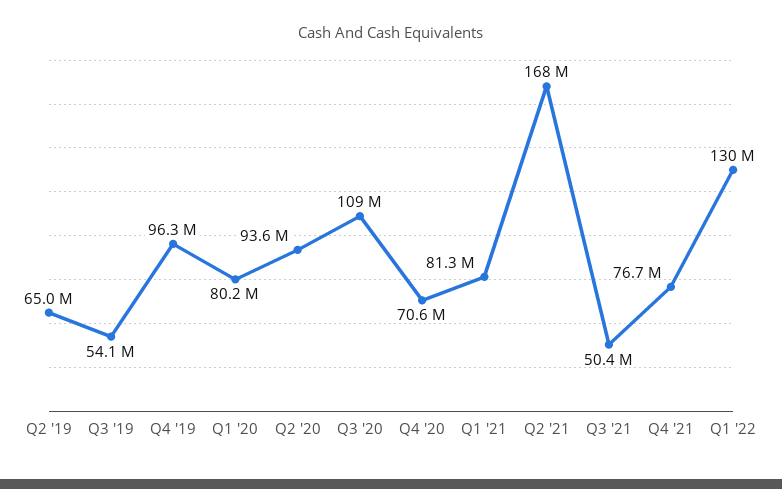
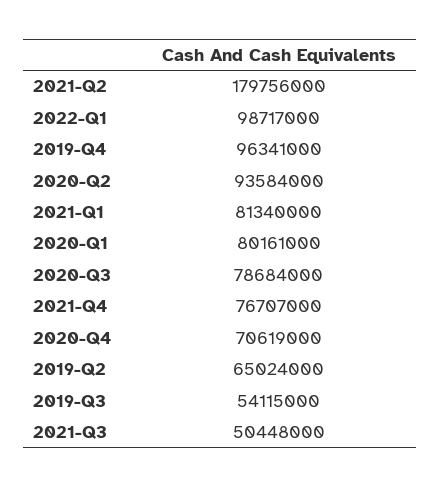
Q3 '20: 109000000 -> 78684000
Q2 '21: 168000000 -> 179756000
Q1 '22: 130000000 -> 98717000

